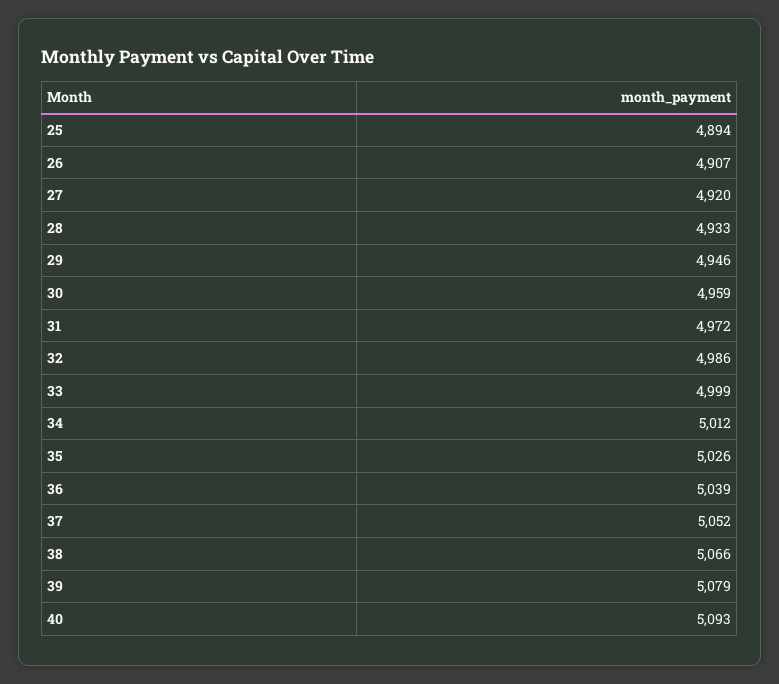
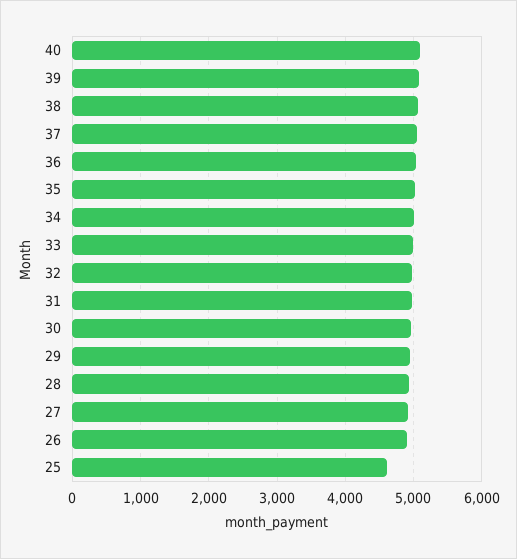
25: 4894 -> 4600

